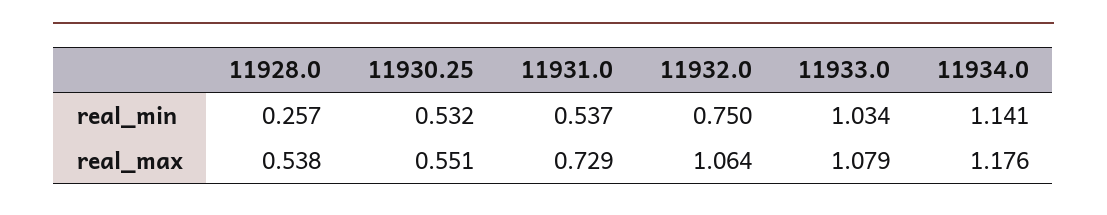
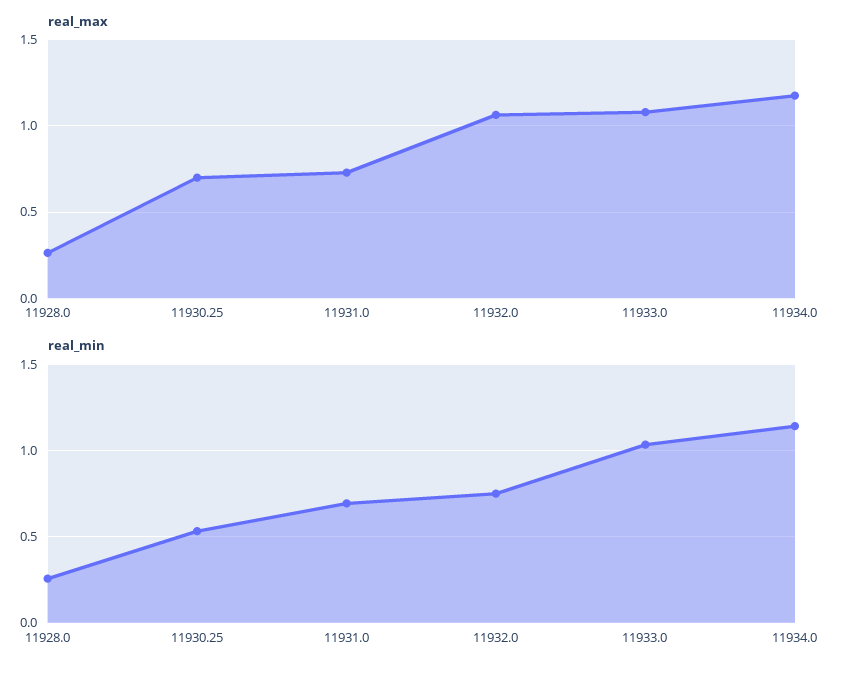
real_min, 11931.0: 0.537 -> 0.7
real_max, 11928.0: 0.538 -> 0.25
real_max, 11930.25: 0.551 -> 0.7

